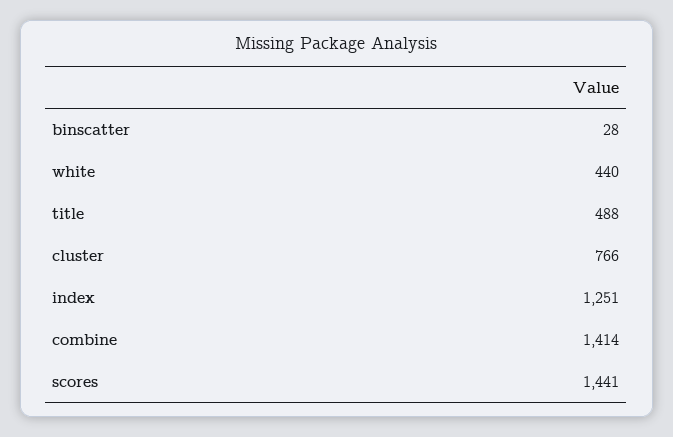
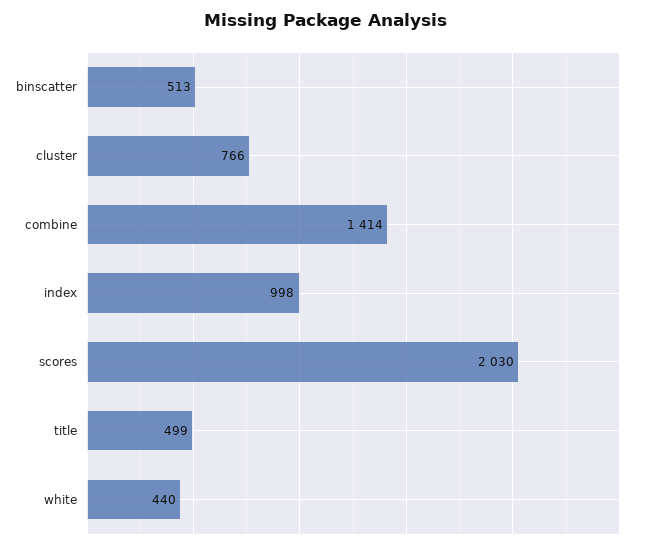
binscatter: 28 -> 513
title: 488 -> 499
index: 1251 -> 998
scores: 1441 -> 2030

